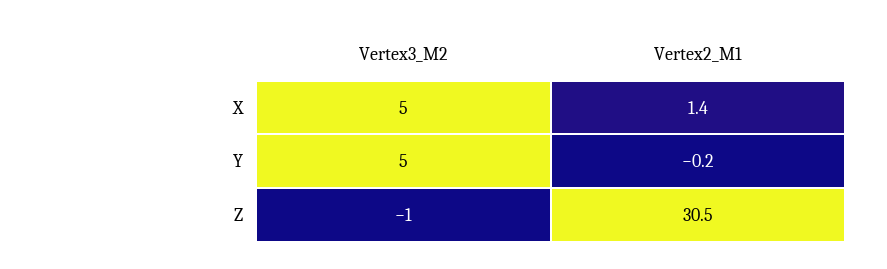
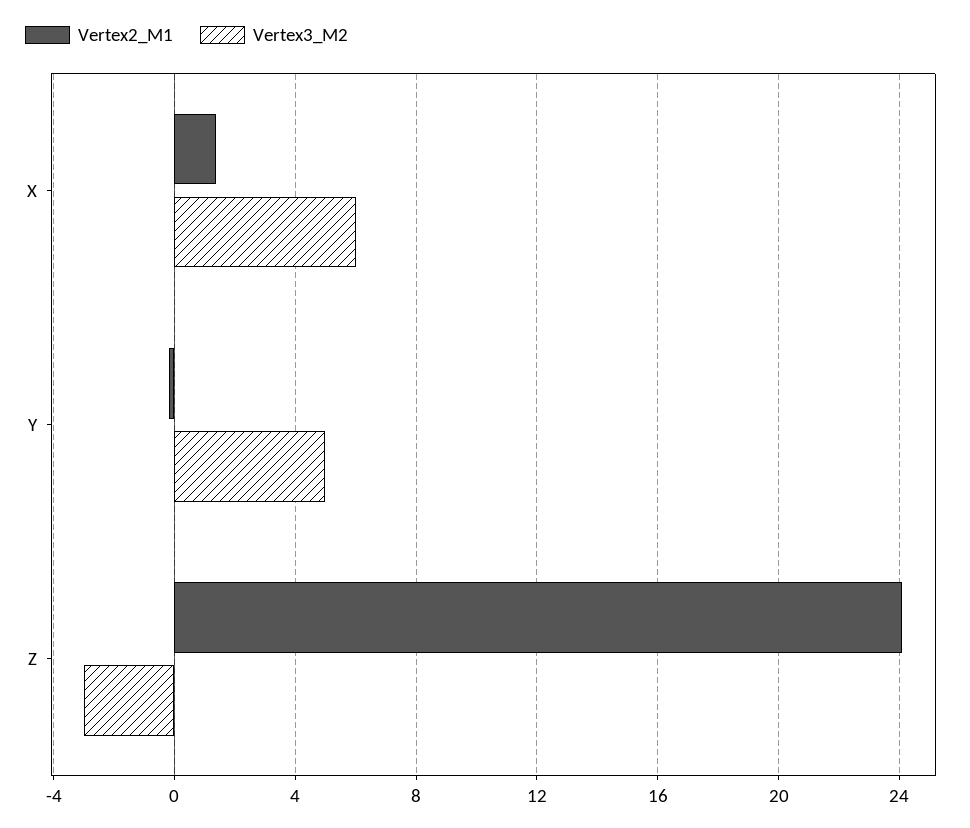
Vertex3_M2, X: 5 -> 6
Vertex3_M2, Z: -1 -> -3
Vertex2_M1, Z: 30.5 -> 24

